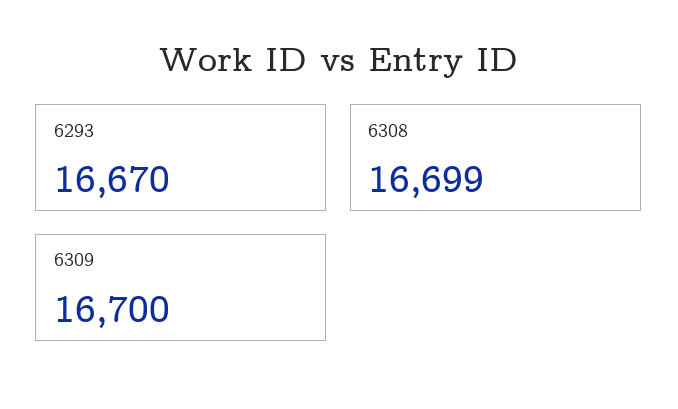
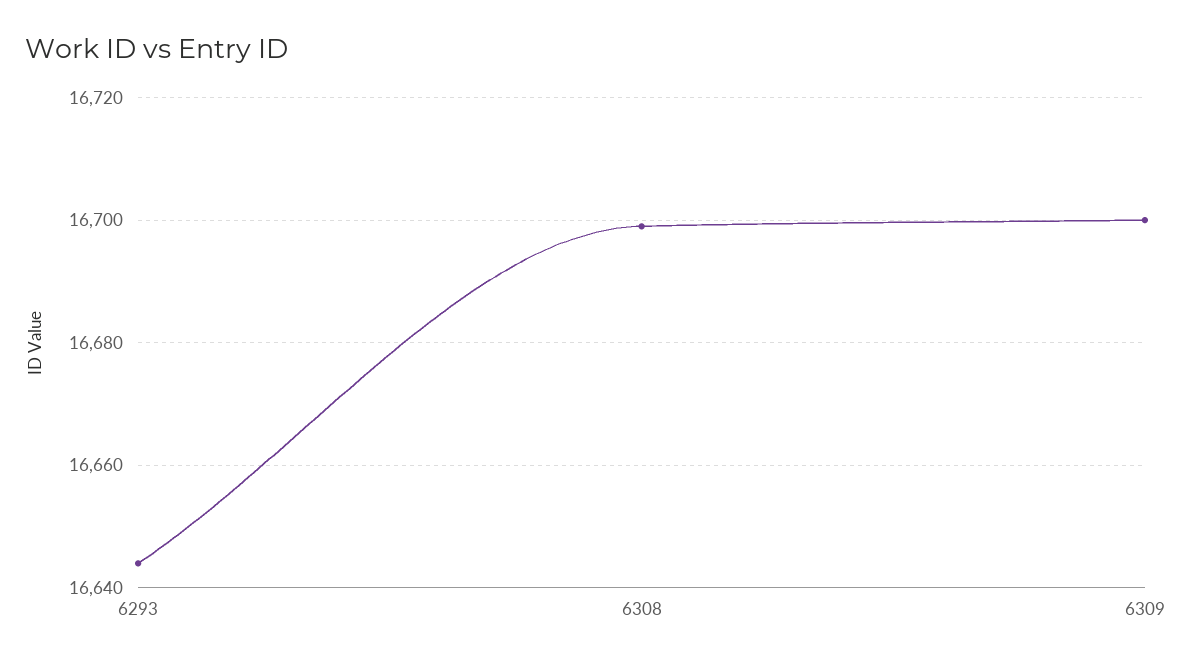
6293: 16670 -> 16645

